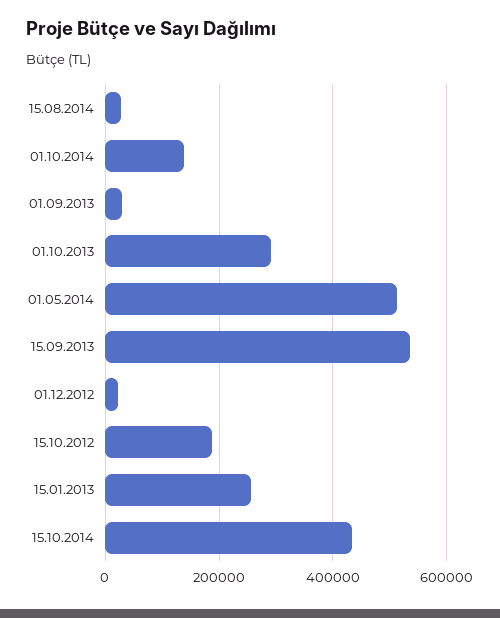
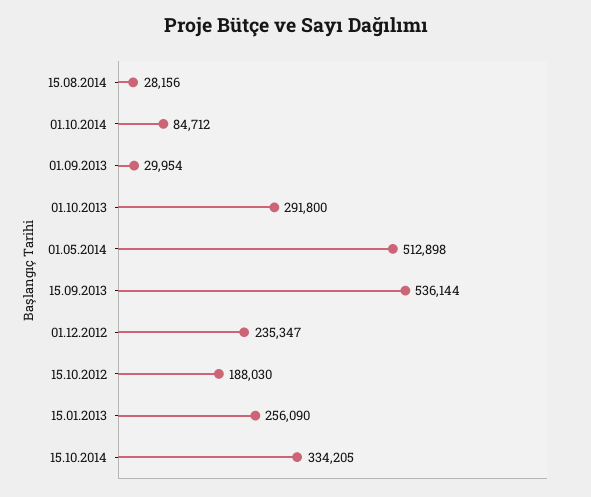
01.10.2014: 140000 -> 84712
01.12.2012: 20000 -> 235347
15.10.2014: 440000 -> 334205

